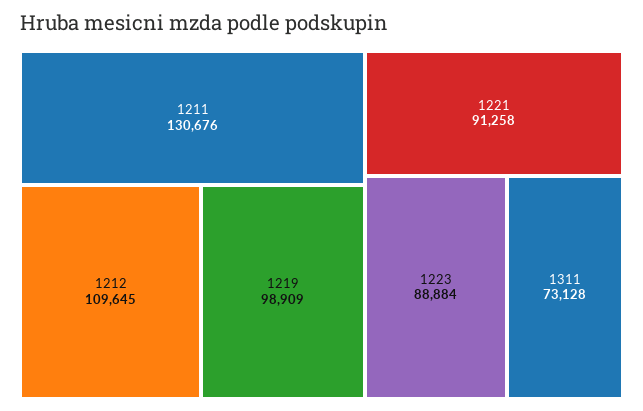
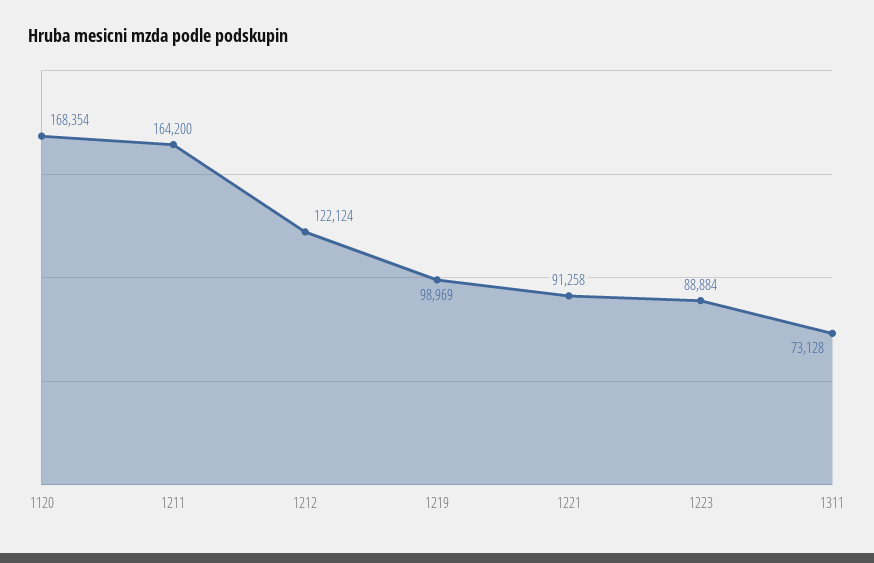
1211: 130676 -> 164200
1212: 109645 -> 122124
1219: 98909 -> 98969
1120: none -> 168354

